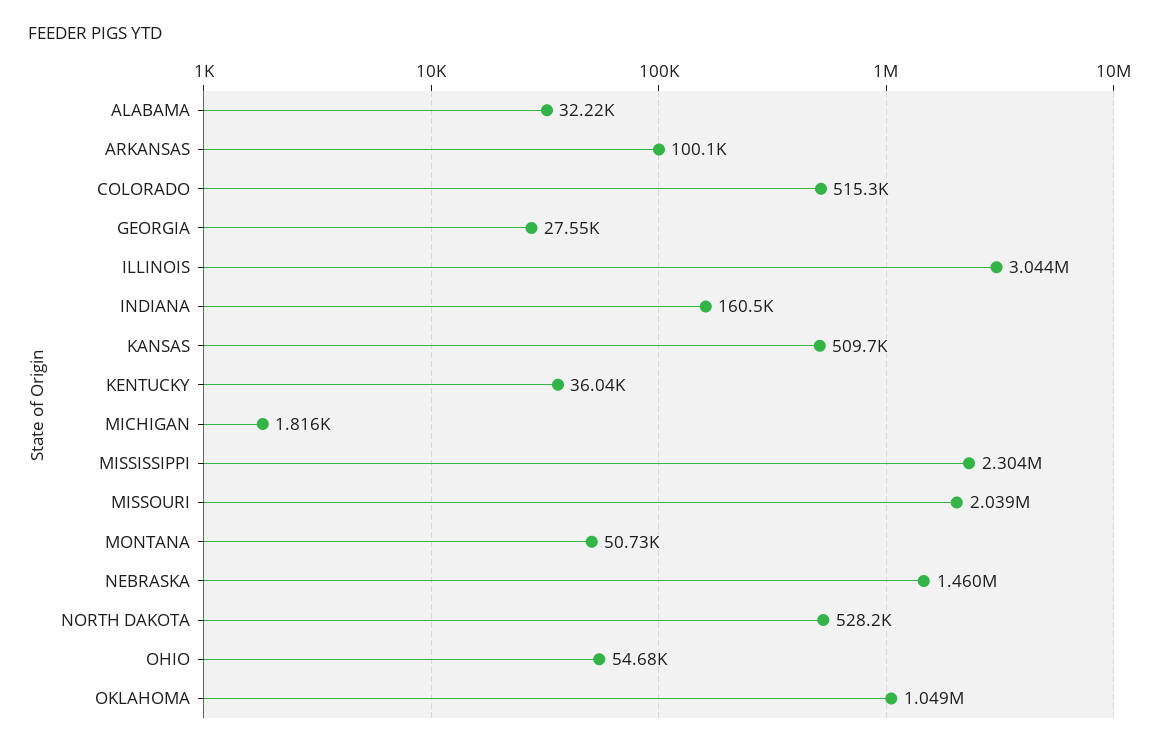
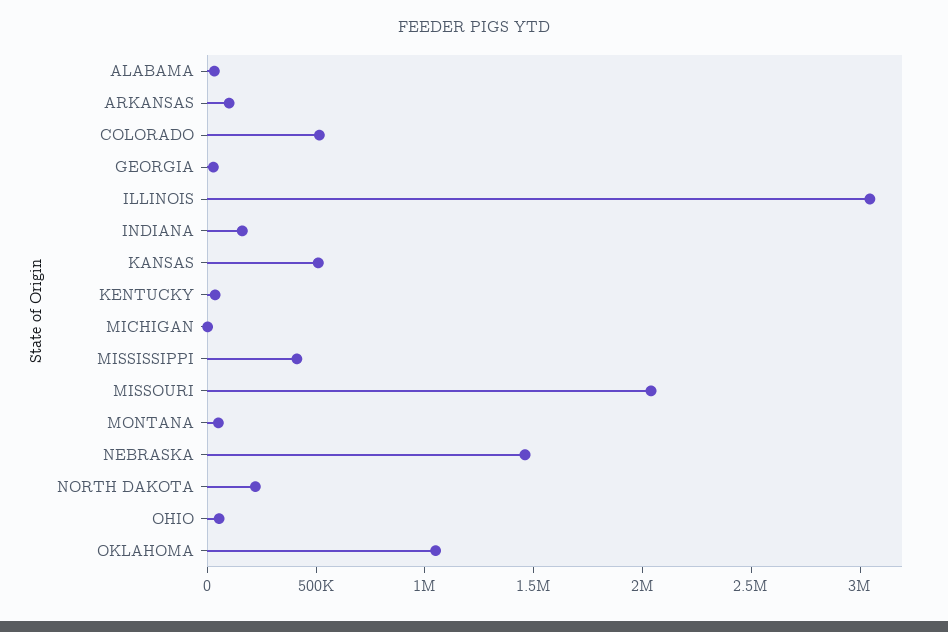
MISSISSIPPI: 2304000 -> 400000
NORTH DAKOTA: 528200 -> 200000

